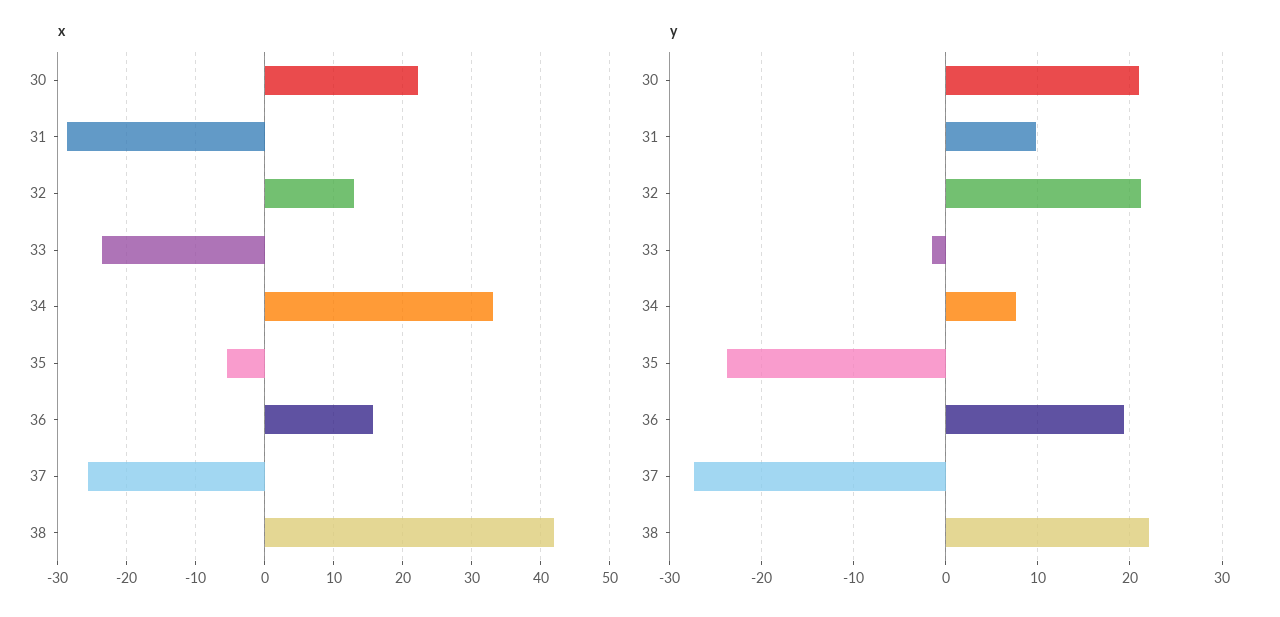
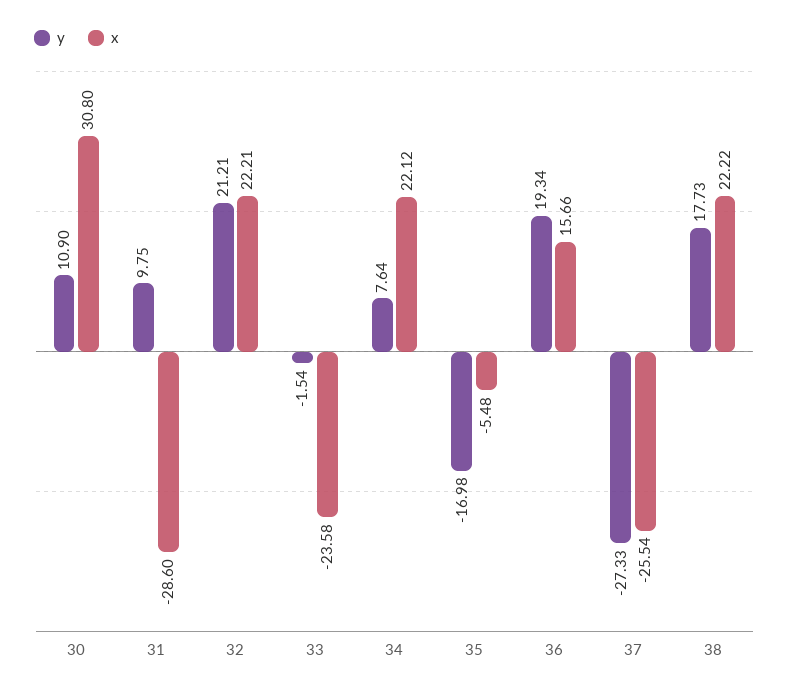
x, 30: 22 -> 30.8
x, 32: 13 -> 22.21
x, 34: 33 -> 22.12
x, 38: 42 -> 22.22
y, 30: 21 -> 10.9
y, 35: -24 -> -16.98
y, 38: 22 -> 17.73

